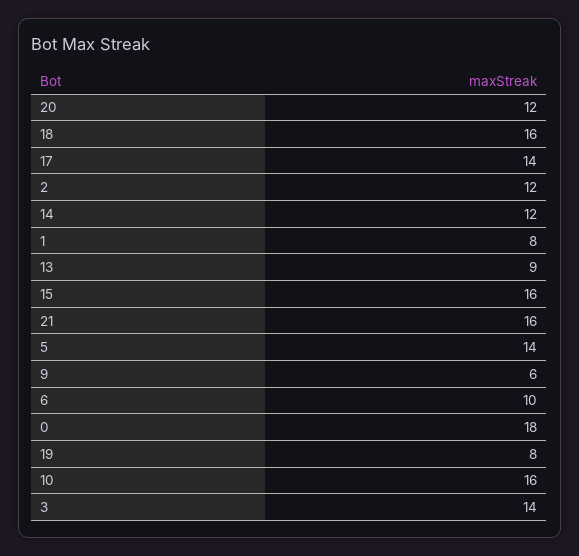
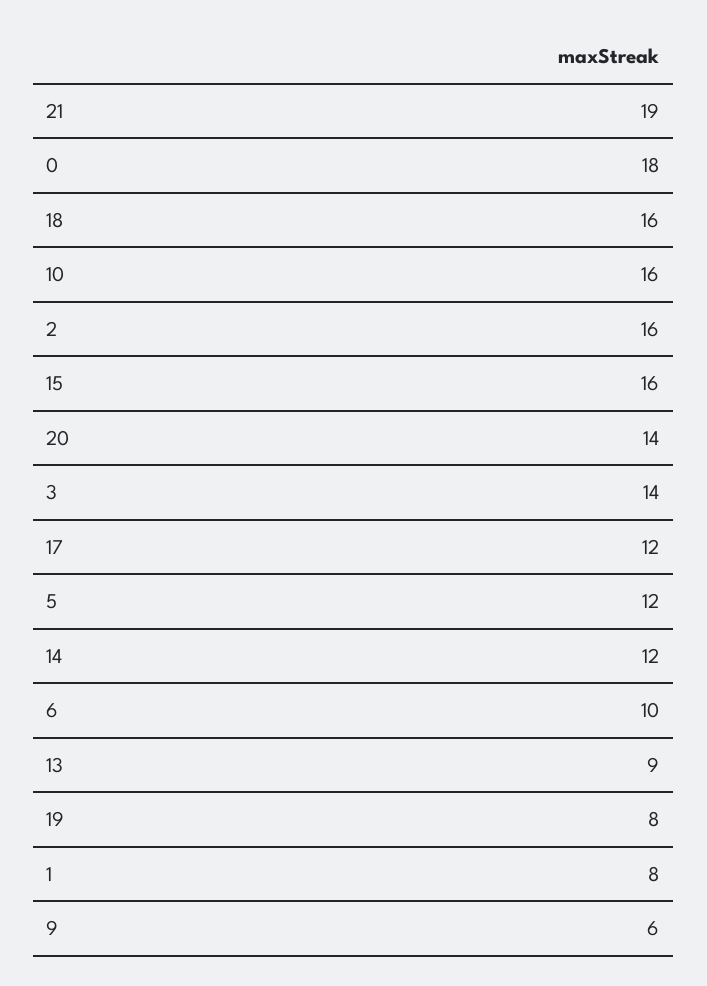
20: 12 -> 14
17: 14 -> 12
2: 12 -> 16
21: 16 -> 19
5: 14 -> 12

